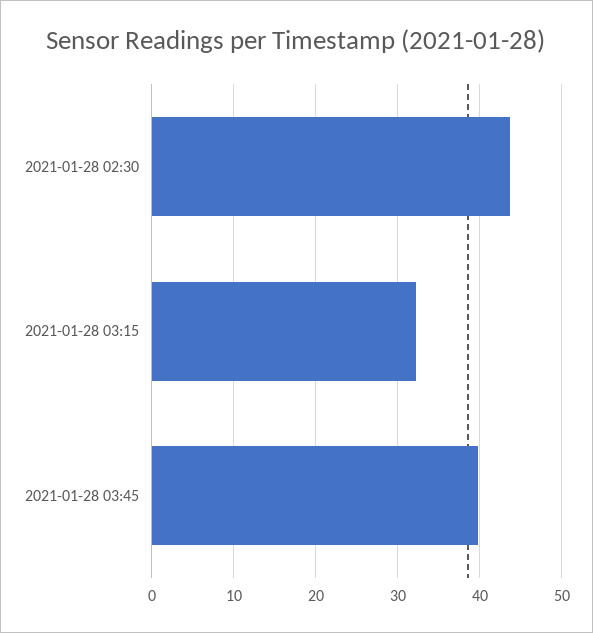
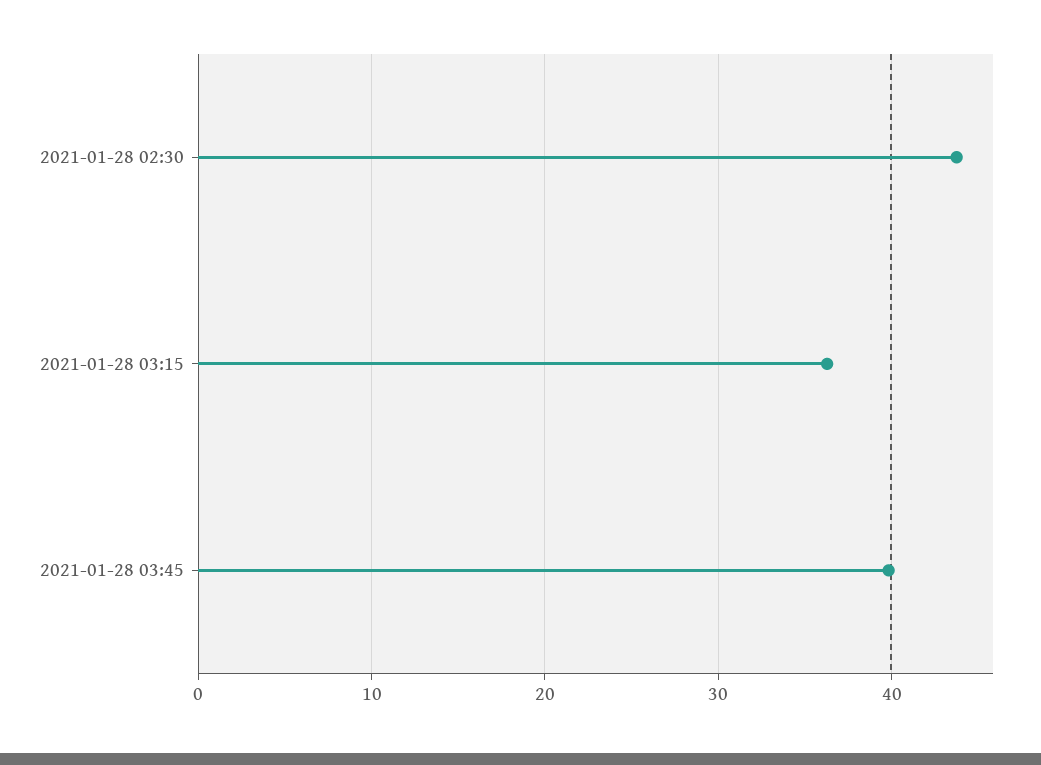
2021-01-28 03:15: 32 -> 36

